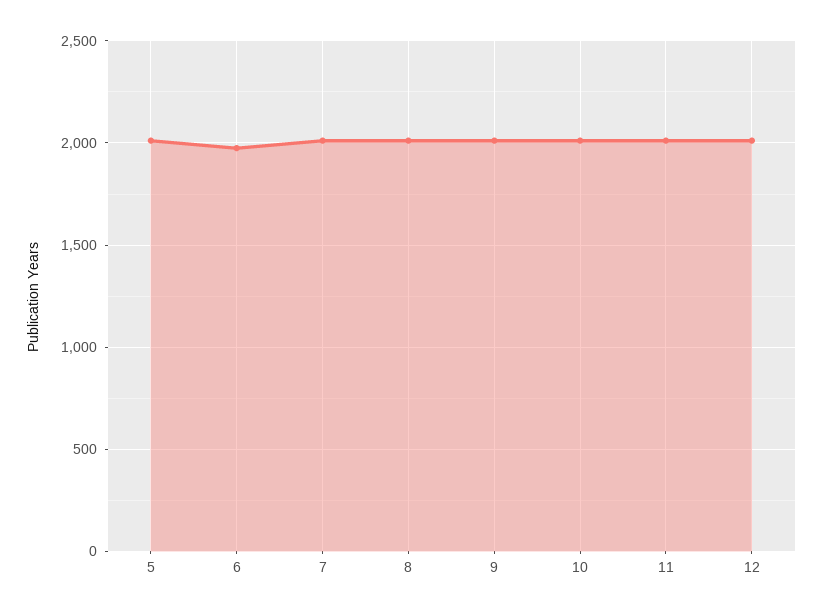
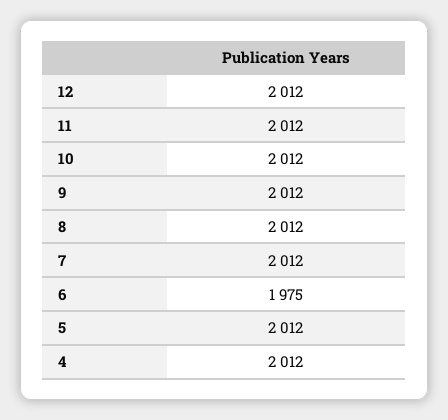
4: none -> 2012

